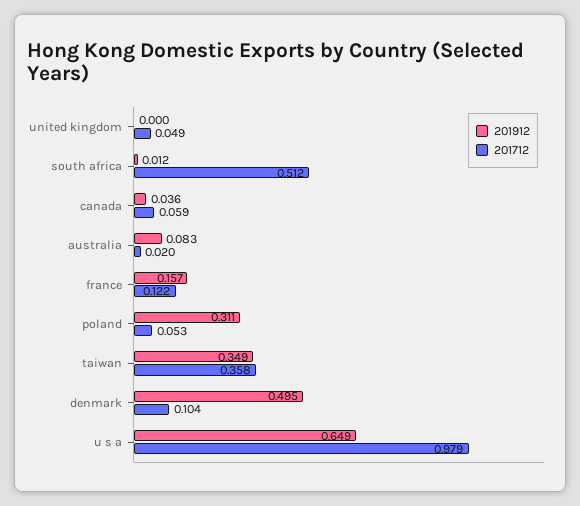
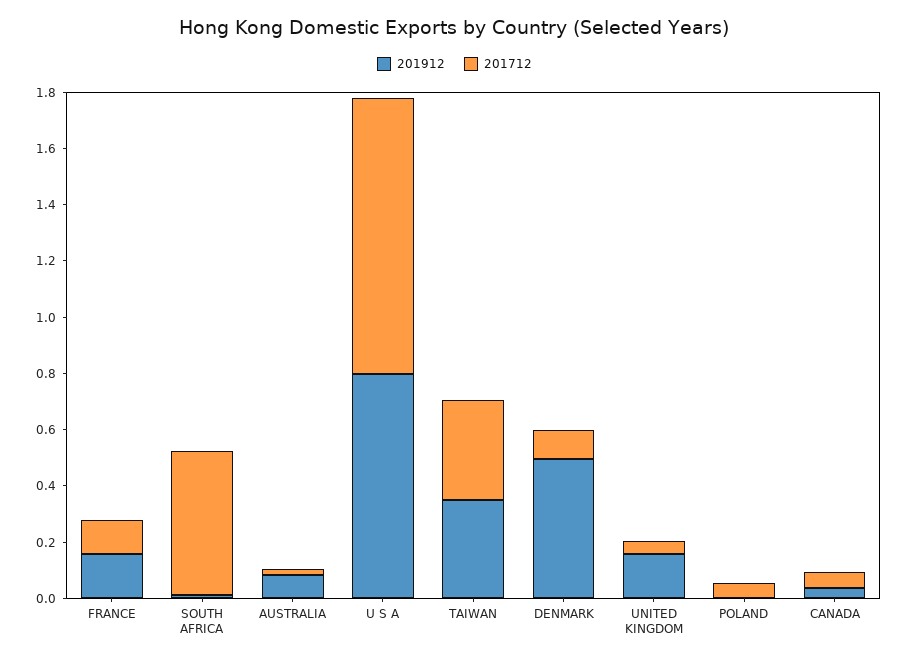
201912, united kingdom: 0 -> 0.15
201912, poland: 0.311 -> 0
201912, u s a: 0.649 -> 0.8

